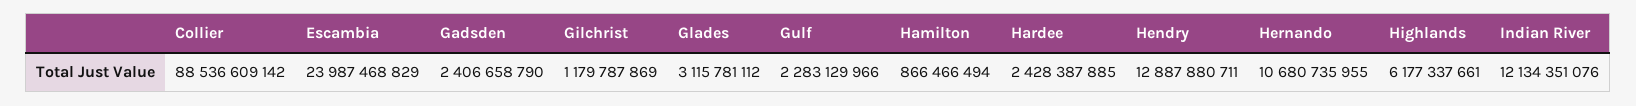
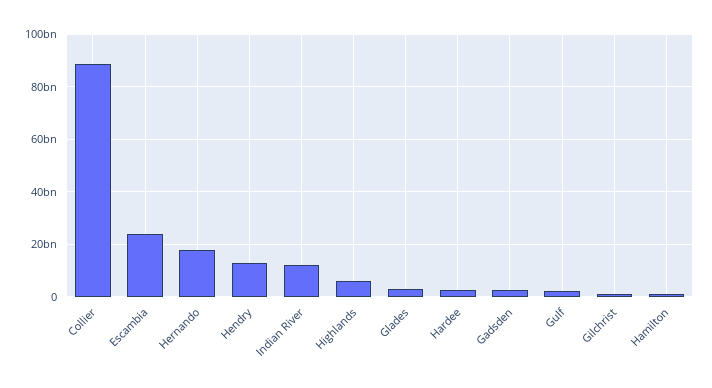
Hernando: 10680735955 -> 17500000000

